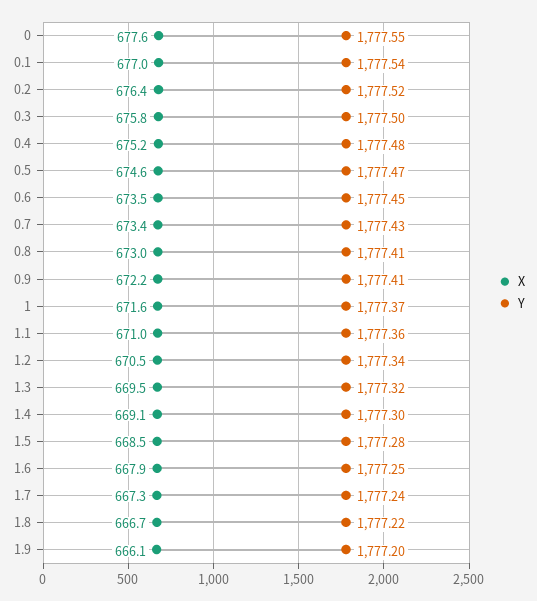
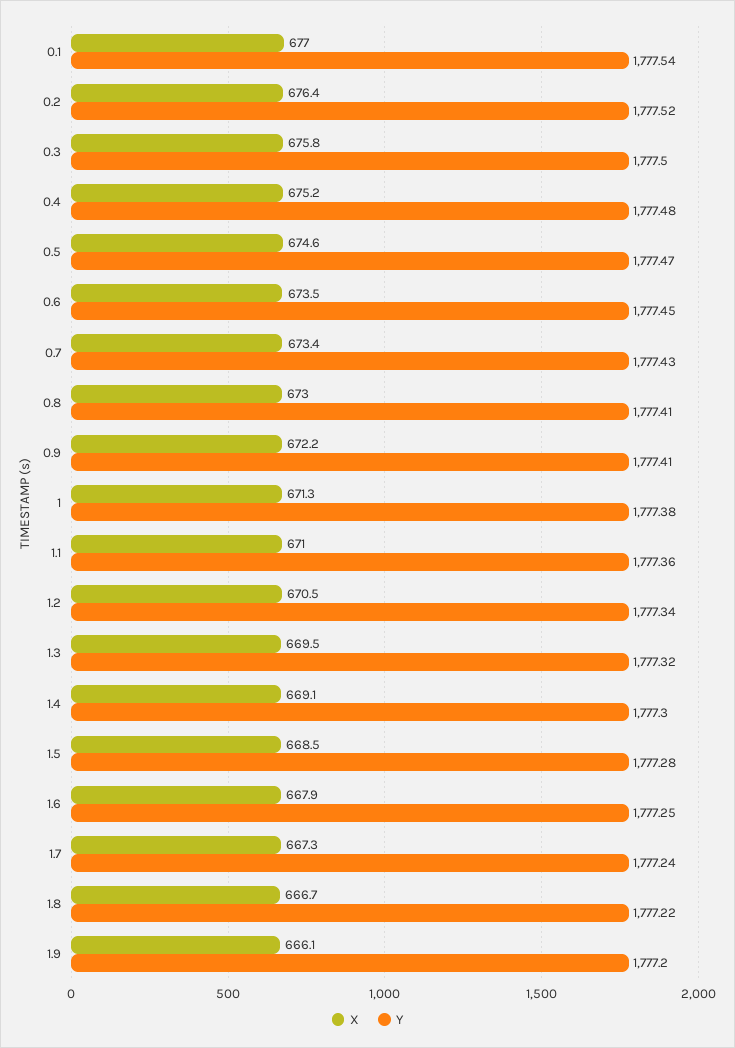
X, 0: 677.6 -> none
Y, 0: 1777.55 -> none
X, 1: 671.6 -> 671.3
Y, 1: 1777.37 -> 1777.38

